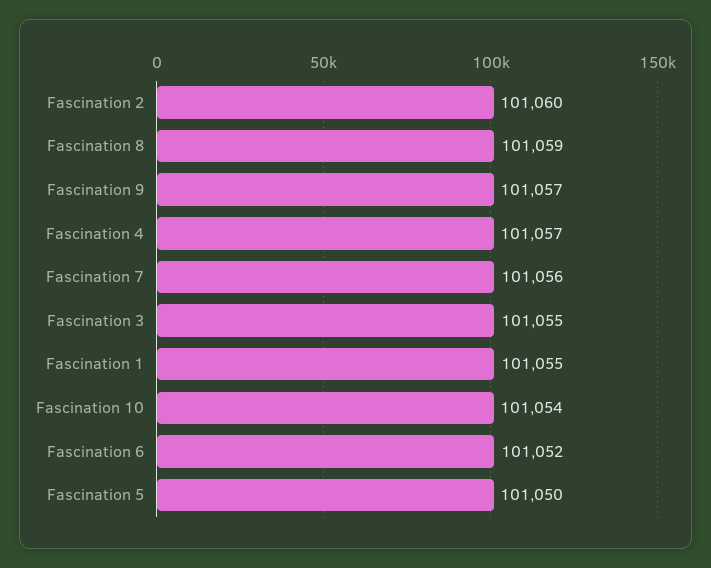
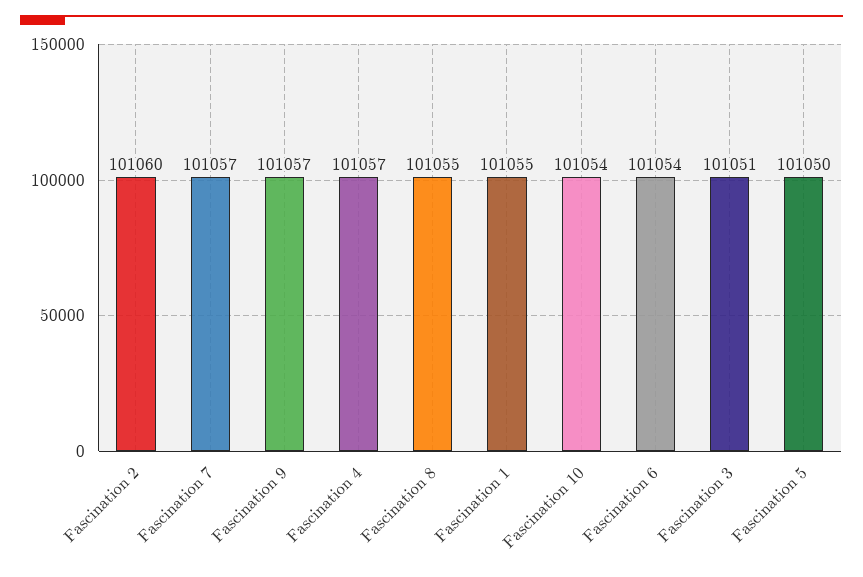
Fascination 8: 101059 -> 101055
Fascination 7: 101056 -> 101057
Fascination 3: 101055 -> 101051
Fascination 6: 101052 -> 101054

